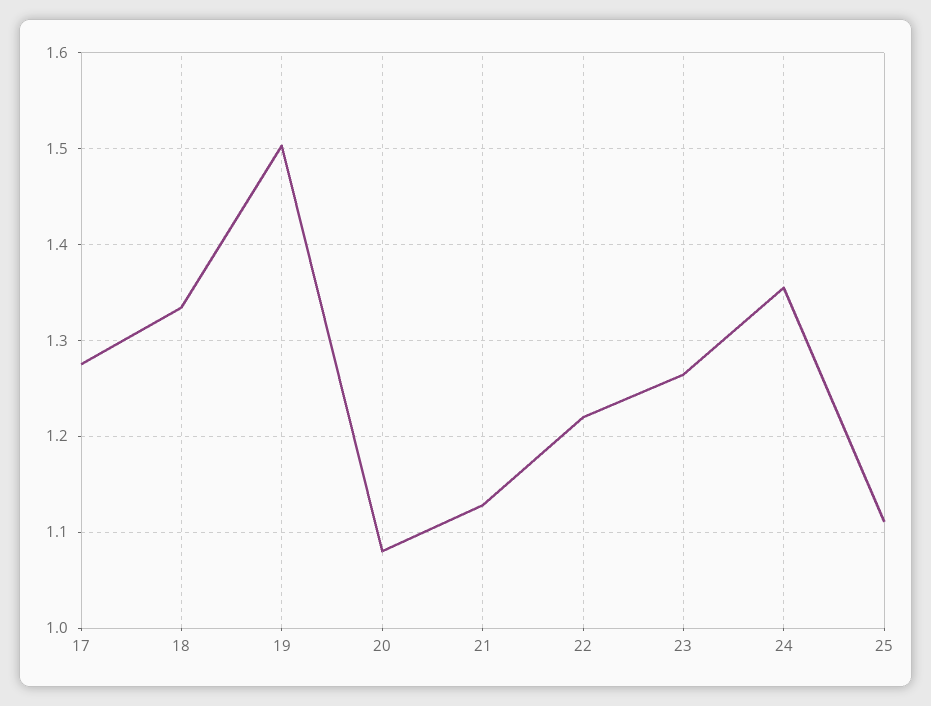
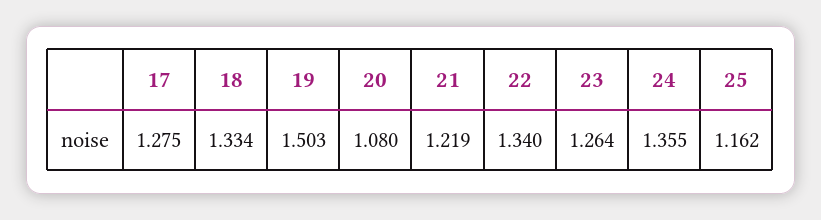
21: 1.13 -> 1.219
22: 1.22 -> 1.34
25: 1.11 -> 1.162

